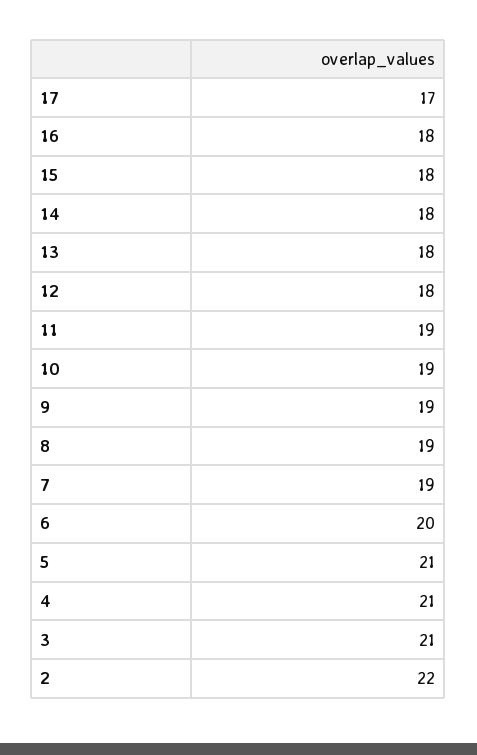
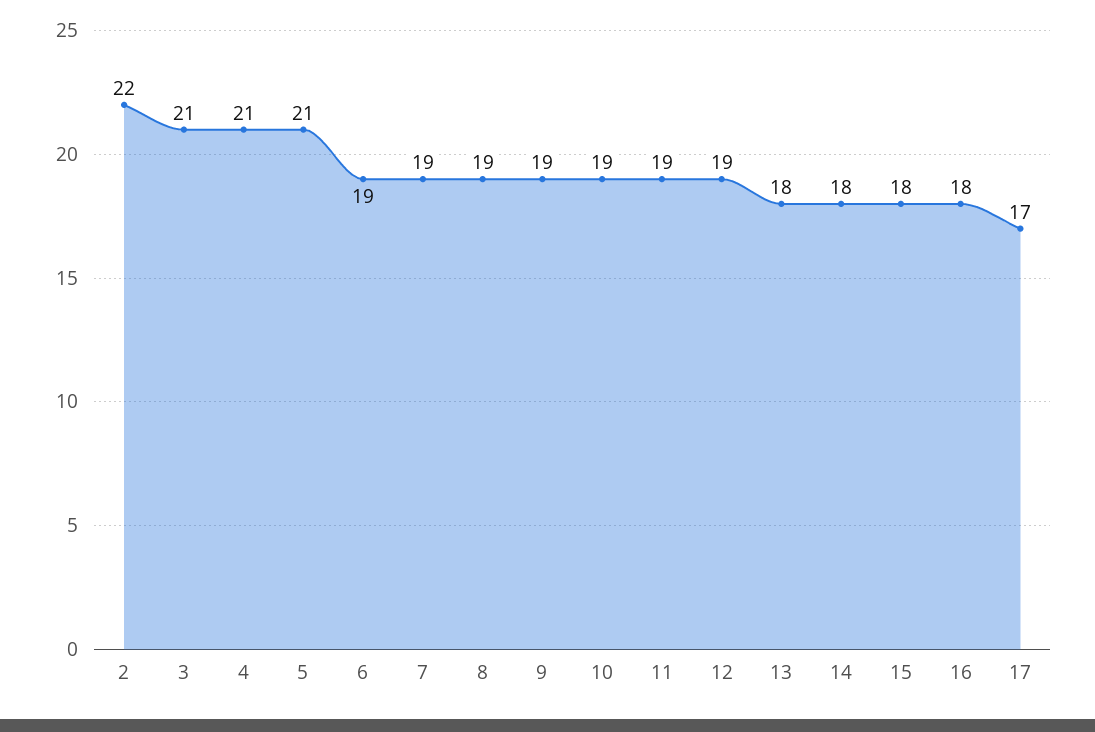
12: 18 -> 19
6: 20 -> 19

